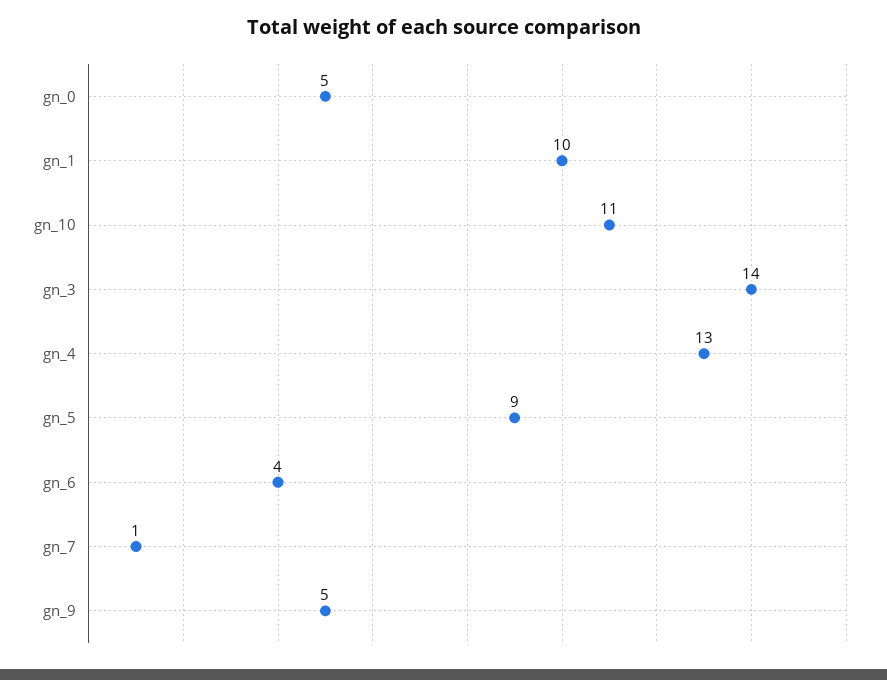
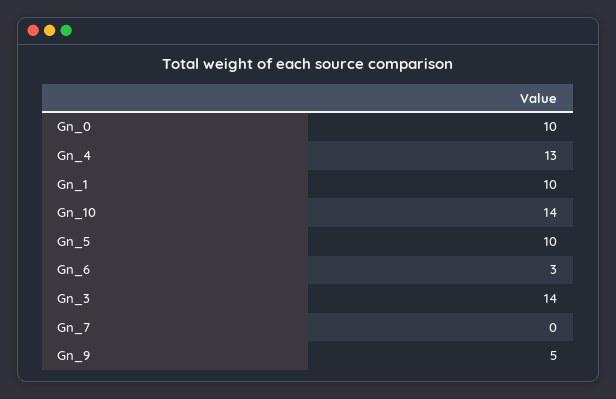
gn_0: 5 -> 10
gn_10: 11 -> 14
gn_5: 9 -> 10
gn_6: 4 -> 3
gn_7: 1 -> 0

